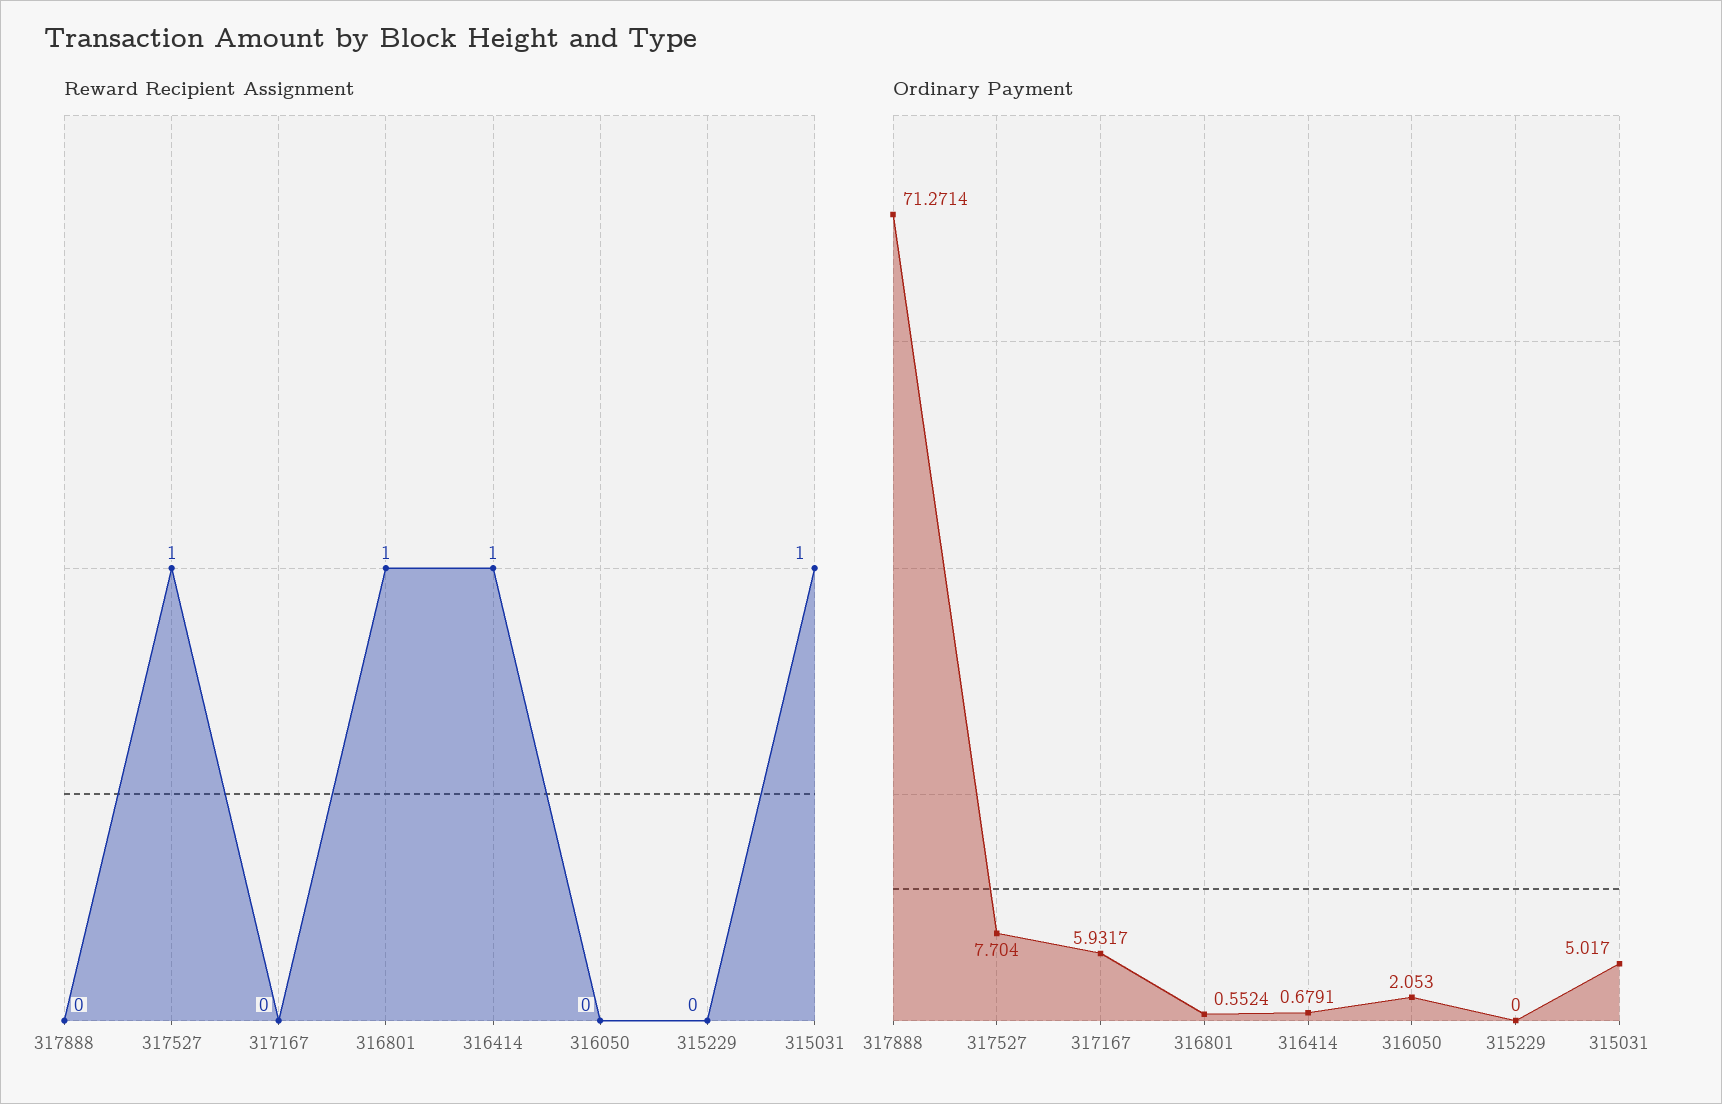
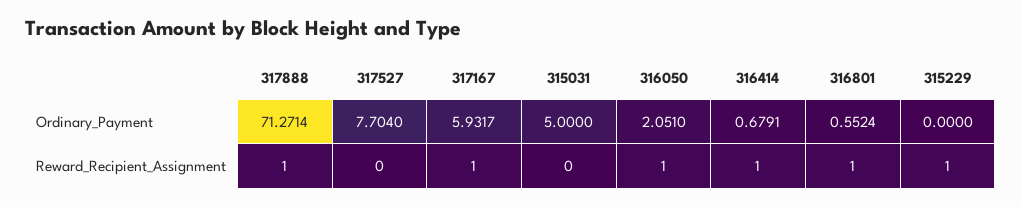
Reward Recipient Assignment, 317888: 0 -> 1
Reward Recipient Assignment, 317527: 1 -> 0
Reward Recipient Assignment, 317167: 0 -> 1
Reward Recipient Assignment, 316050: 0 -> 1
Reward Recipient Assignment, 315229: 0 -> 1
Reward Recipient Assignment, 315031: 1 -> 0
Ordinary Payment, 316050: 2.053 -> 2.051
Ordinary Payment, 315031: 5.017 -> 5

